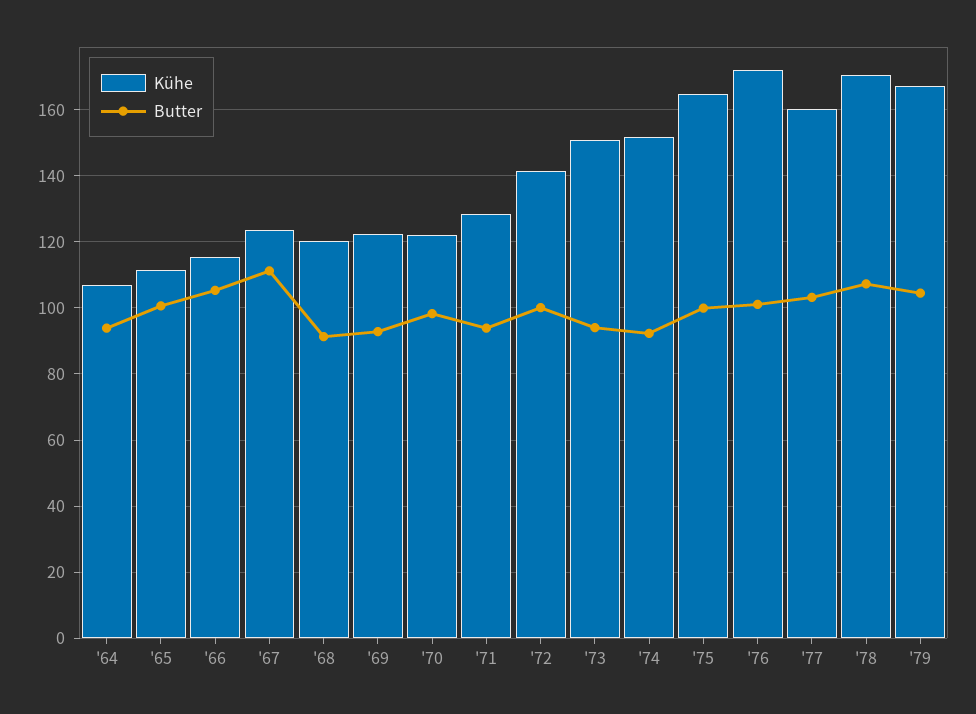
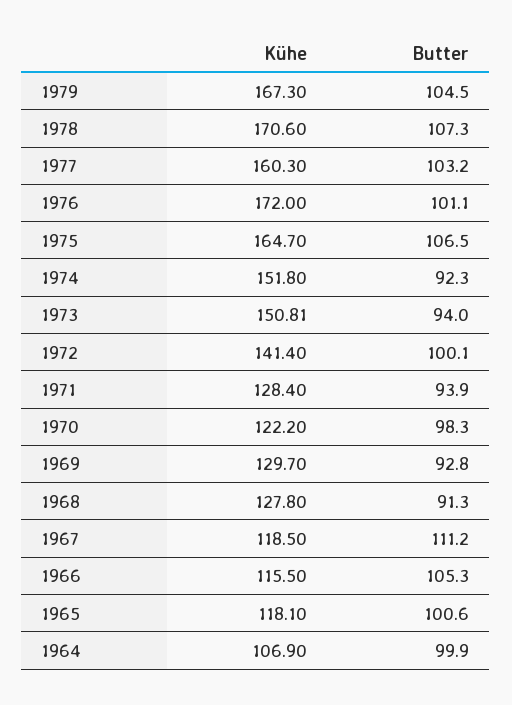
Butter, '64: 94 -> 99.9
Kühe, '65: 112 -> 118.1
Kühe, '67: 124 -> 118.5
Kühe, '68: 120 -> 127.8
Kühe, '69: 122 -> 129.7
Butter, '75: 100 -> 106.5

